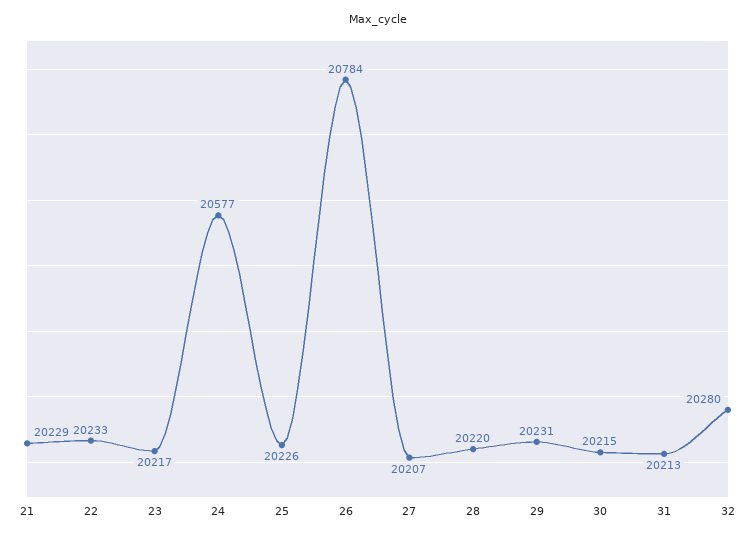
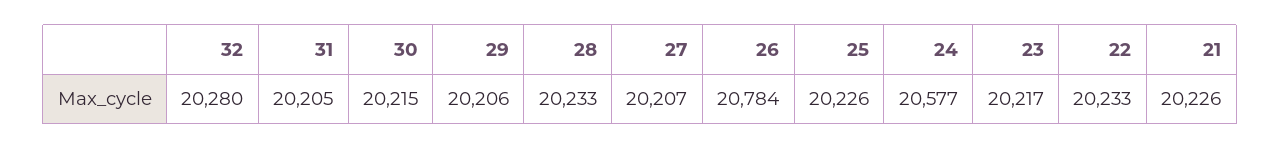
21: 20229 -> 20226
28: 20220 -> 20233
29: 20231 -> 20206
31: 20213 -> 20205

